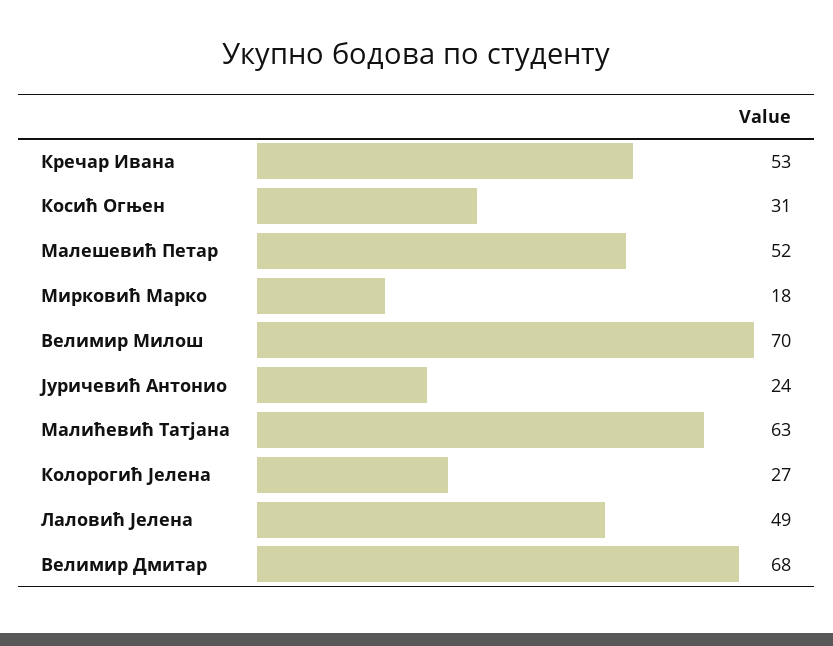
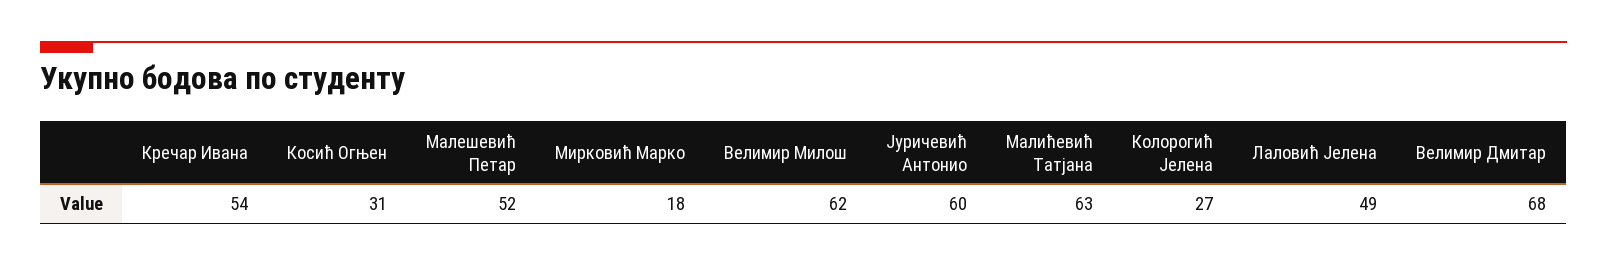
Кречар Ивана: 53 -> 54
Велимир Милош: 70 -> 62
Јуричевић Антонио: 24 -> 60

